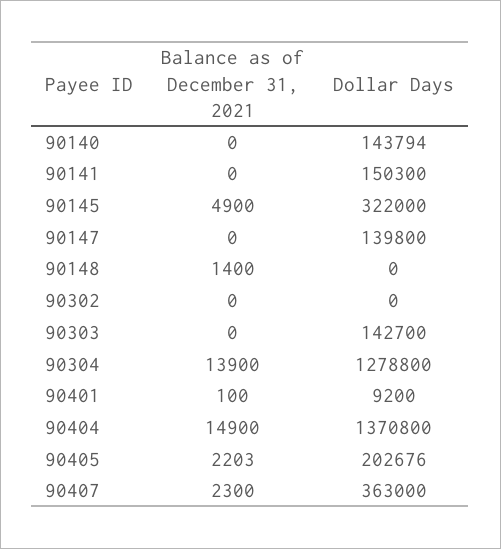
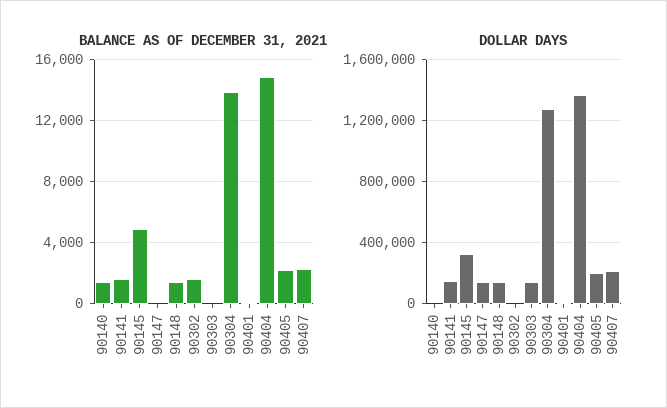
Balance as of December 31, 2021, 90140: 0 -> 1500
Dollar Days, 90140: 143794 -> 0
Balance as of December 31, 2021, 90141: 0 -> 1500
Dollar Days, 90148: 0 -> 150000
Balance as of December 31, 2021, 90302: 0 -> 1500
Dollar Days, 90407: 363000 -> 200000

